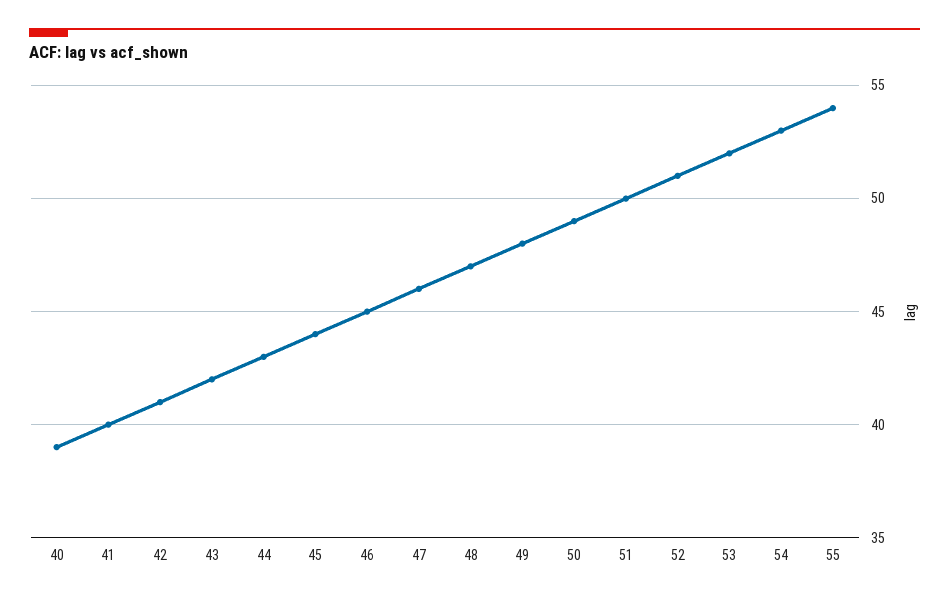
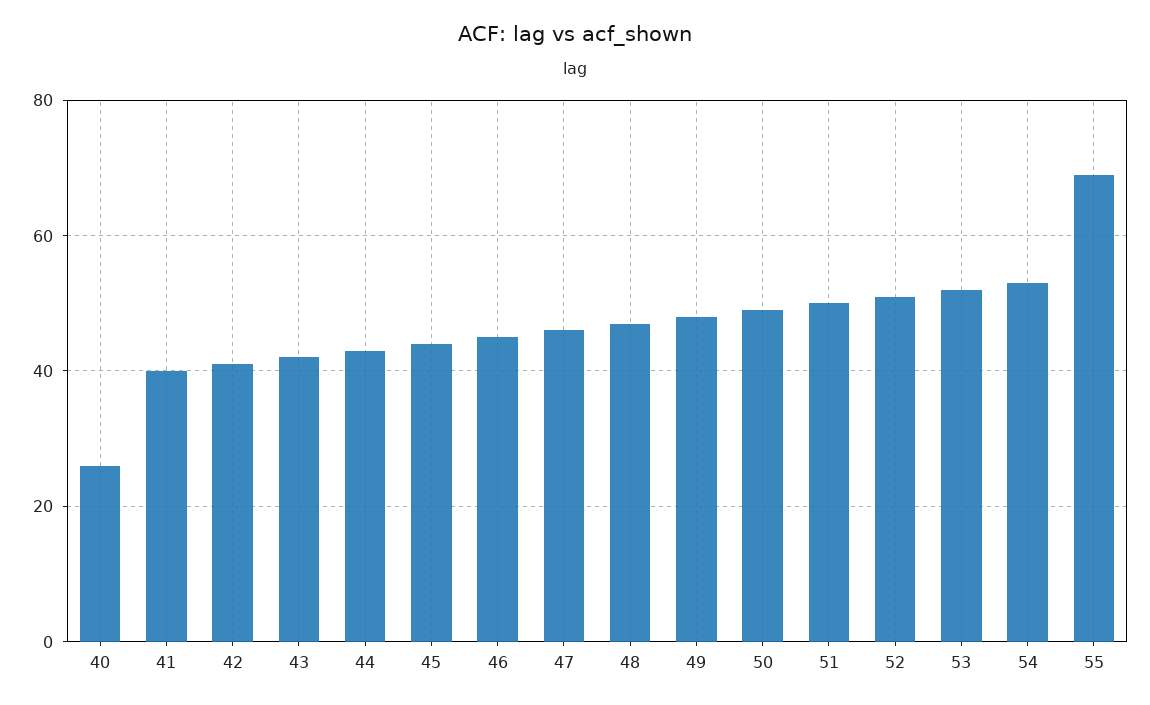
40: 39 -> 25
55: 54 -> 70

